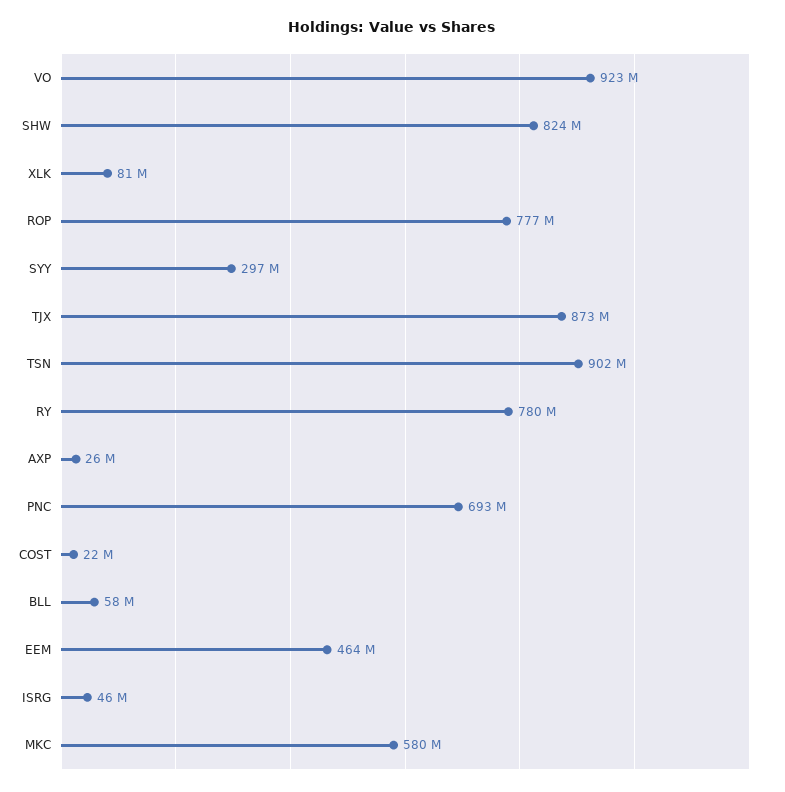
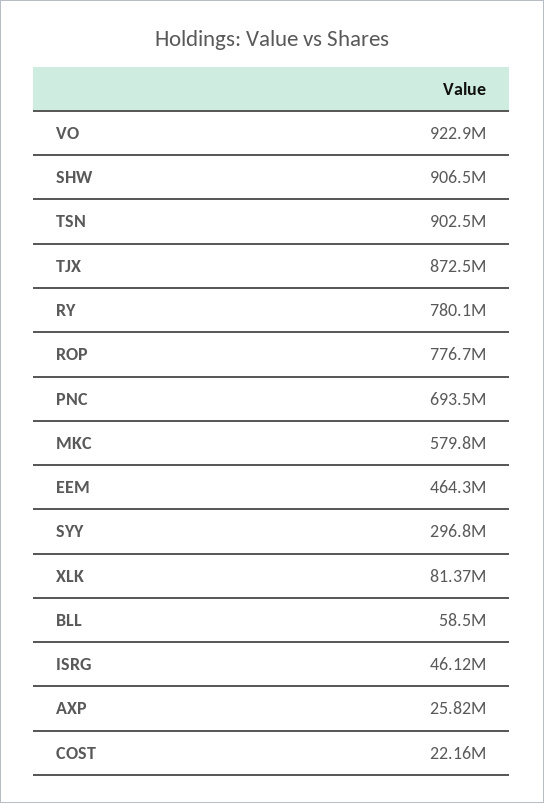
SHW: 824000000 -> 906500000

